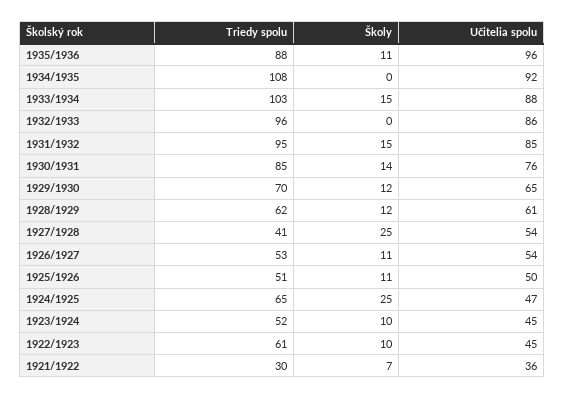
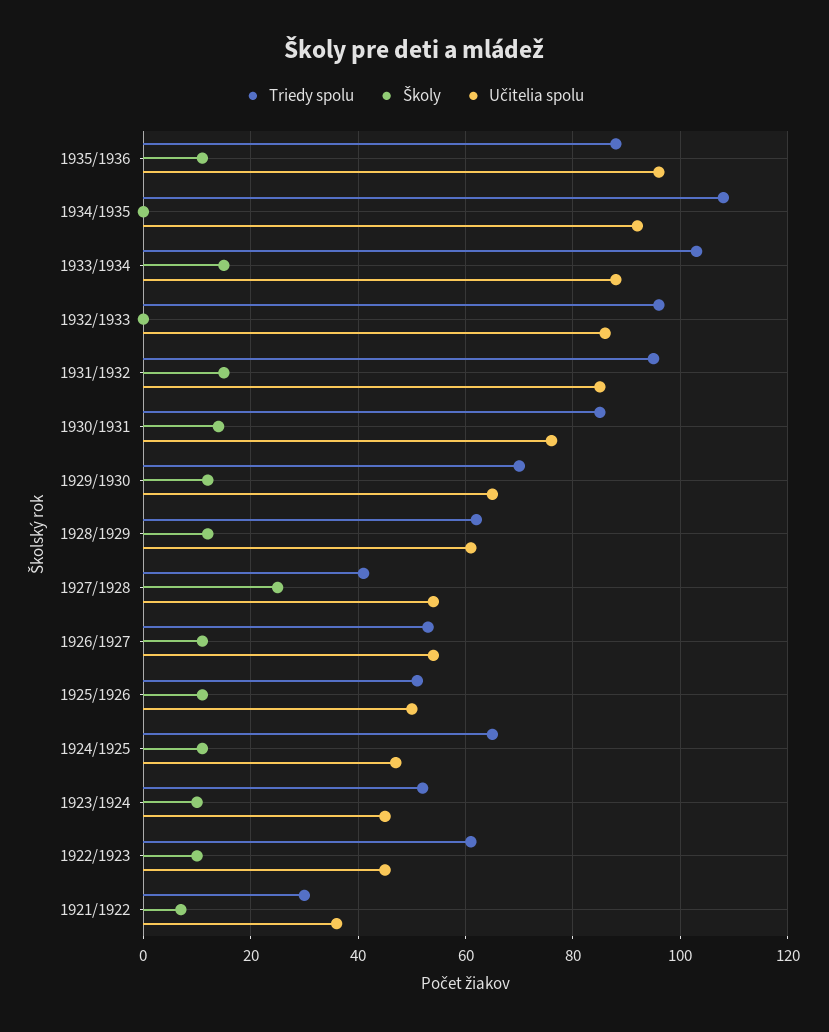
Školy, 1924/1925: 25 -> 10

